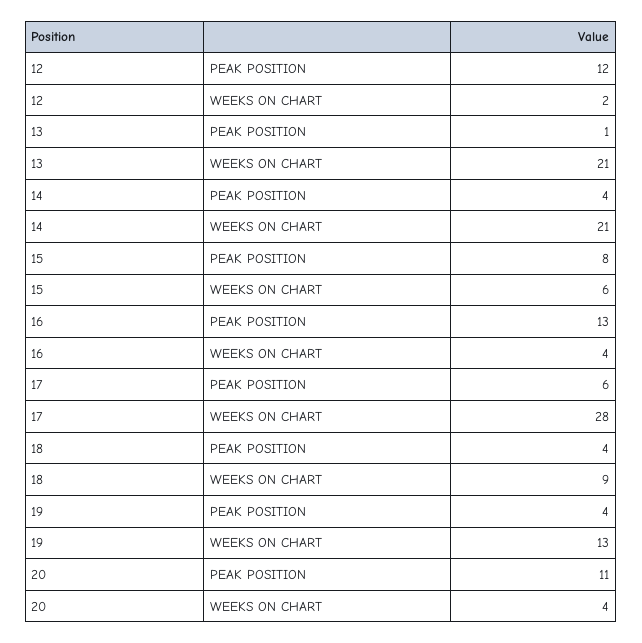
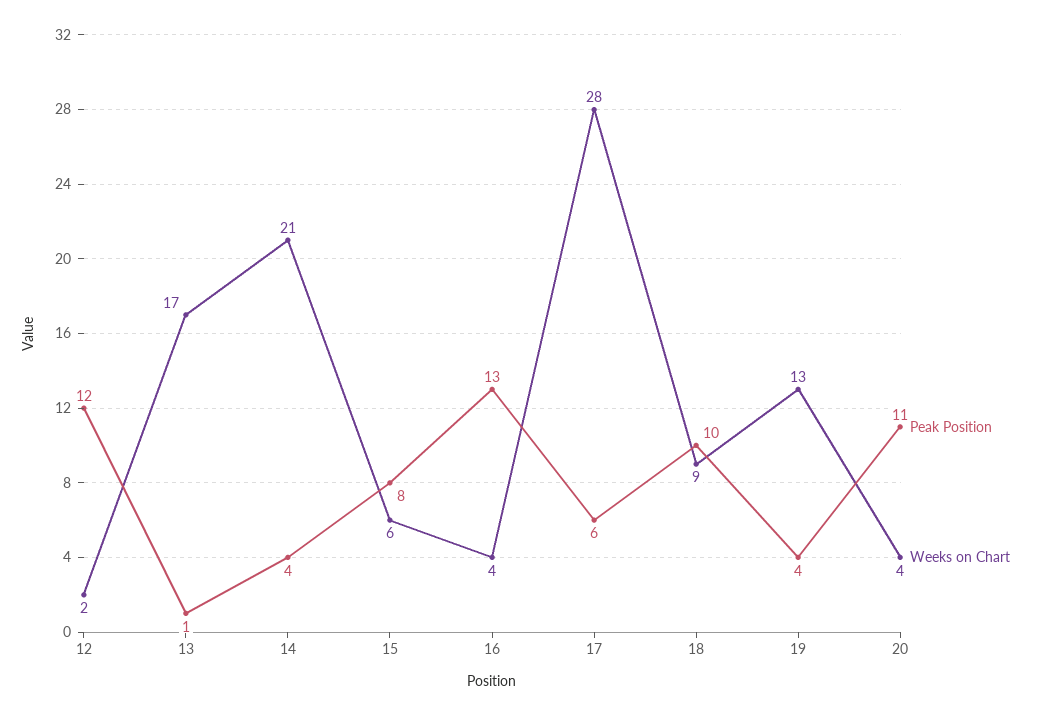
WEEKS ON CHART, 13: 21 -> 17
PEAK POSITION, 18: 4 -> 10

